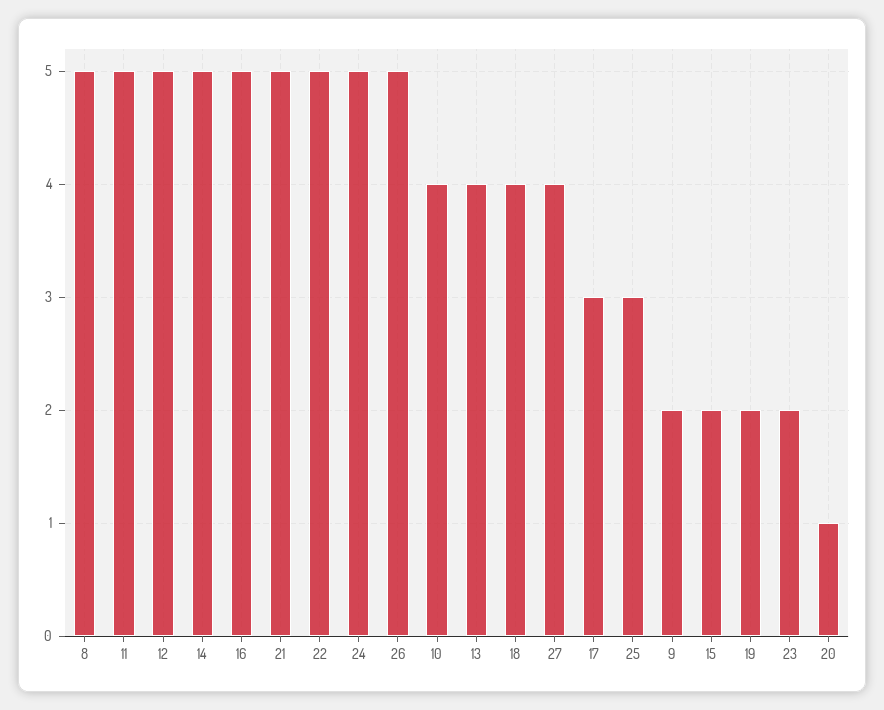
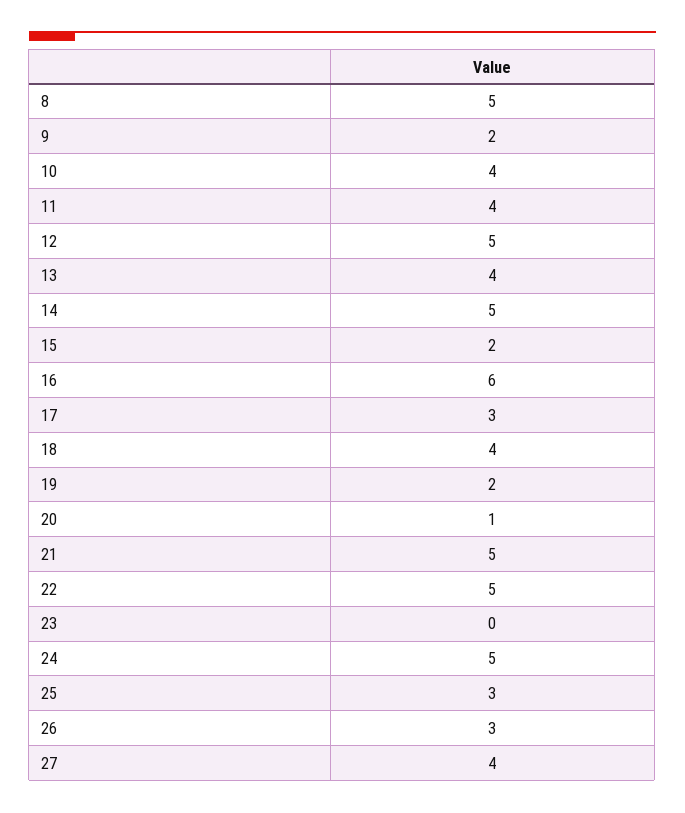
11: 5 -> 4
16: 5 -> 6
26: 5 -> 3
23: 2 -> 0

